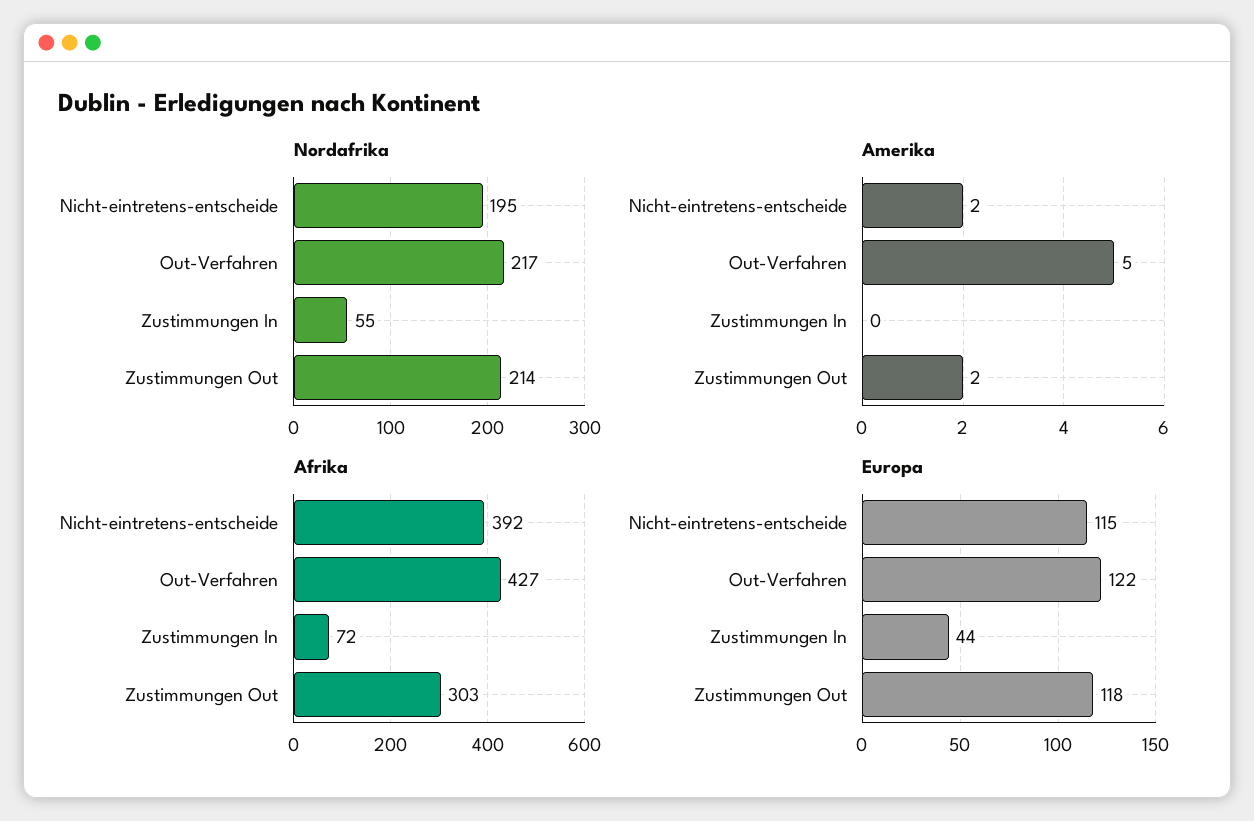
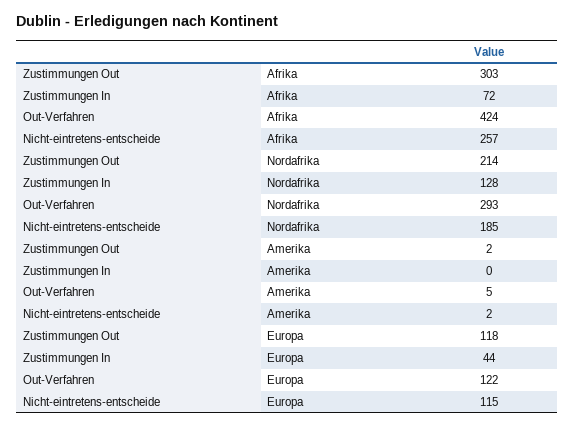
Nordafrika, Nicht-eintretens-entscheide: 195 -> 185
Nordafrika, Out-Verfahren: 217 -> 293
Nordafrika, Zustimmungen In: 55 -> 128
Afrika, Nicht-eintretens-entscheide: 392 -> 257
Afrika, Out-Verfahren: 427 -> 424

